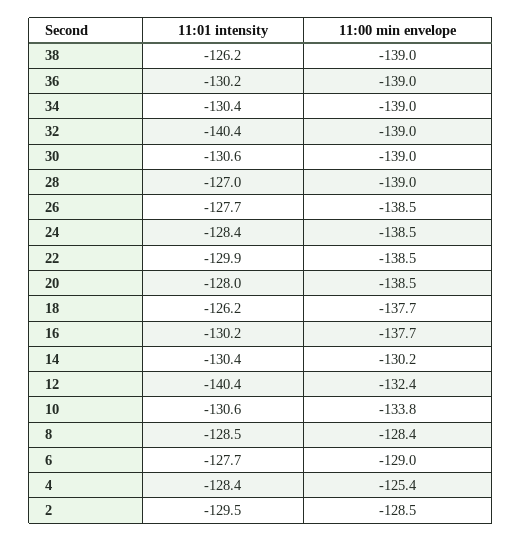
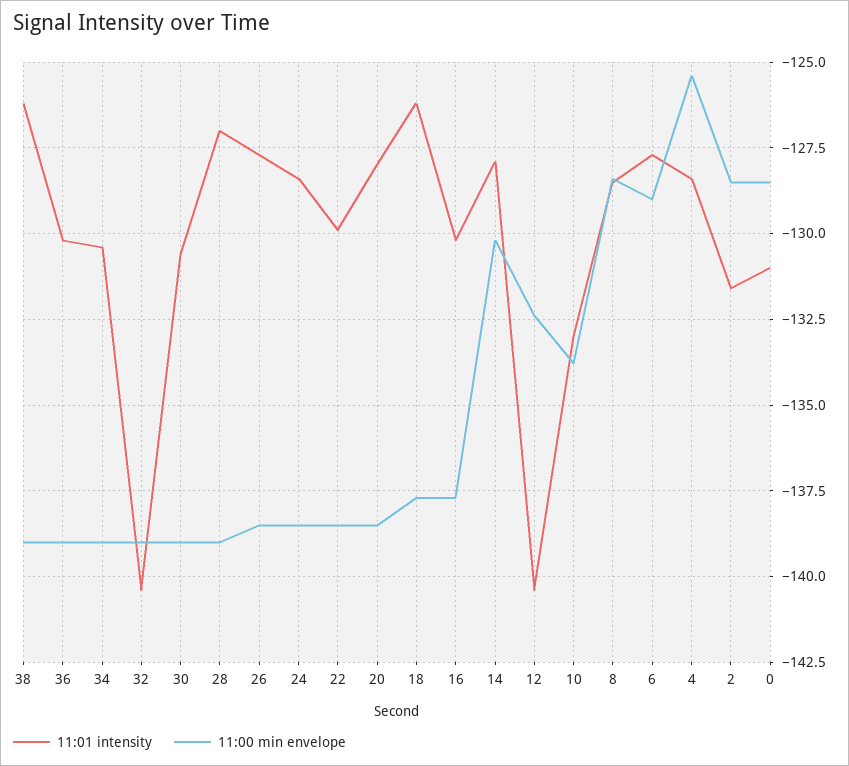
11:01 intensity, 14: -130.4 -> -128
11:01 intensity, 10: -130.6 -> -133
11:01 intensity, 2: -129.5 -> -131.5
11:01 intensity, 0: none -> -131
11:00 min envelope, 0: none -> -128.5

